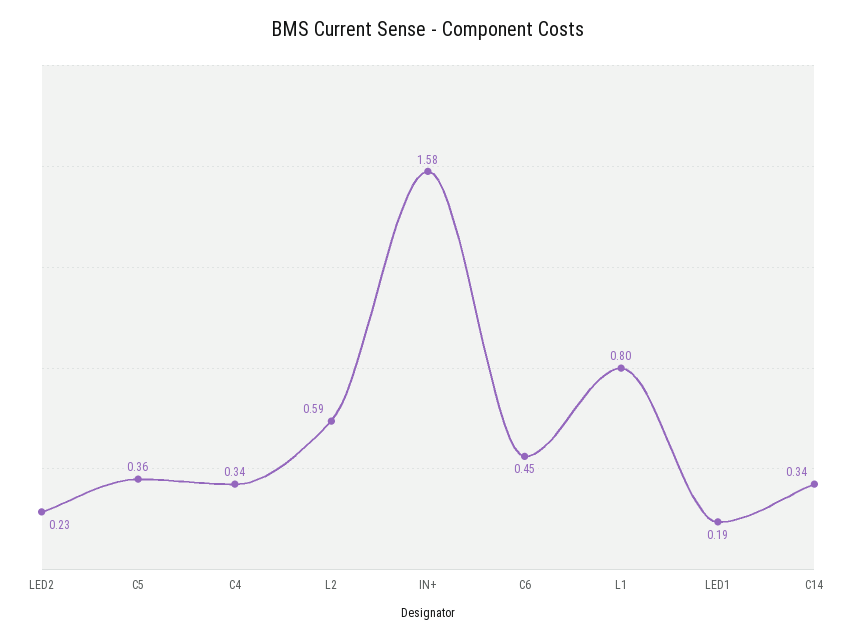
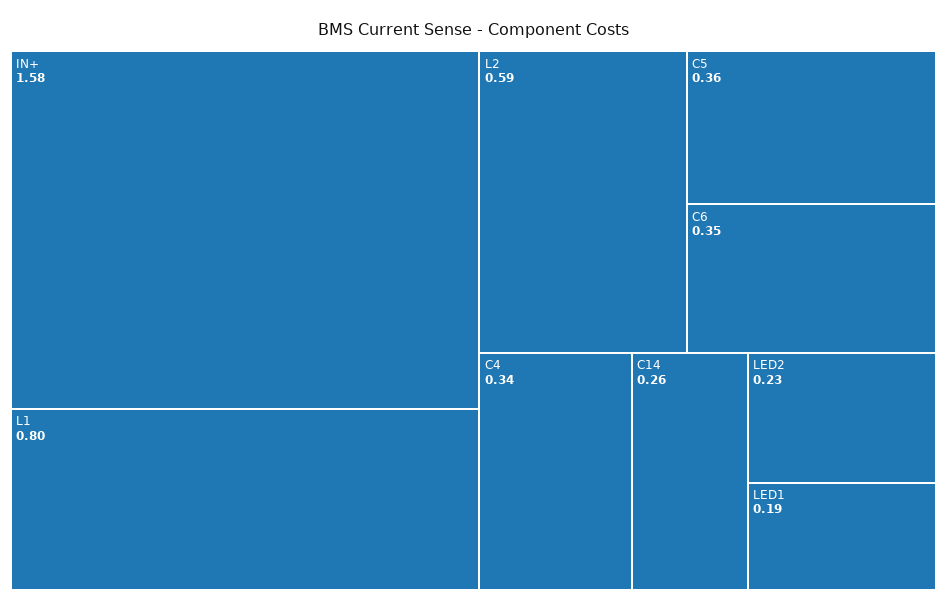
C6: 0.45 -> 0.35
C14: 0.34 -> 0.26

